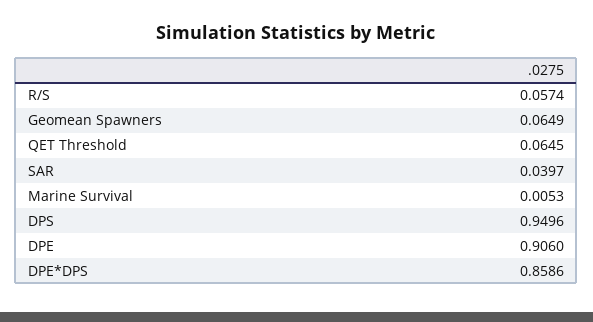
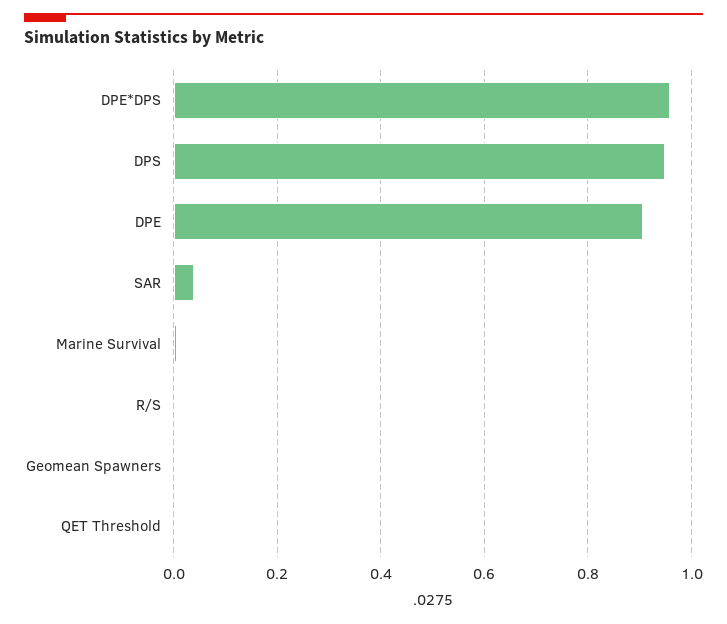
R/S: 0.0574 -> 0
Geomean Spawners: 0.0649 -> 0
QET Threshold: 0.0645 -> 0
DPE*DPS: 0.8586 -> 0.96

